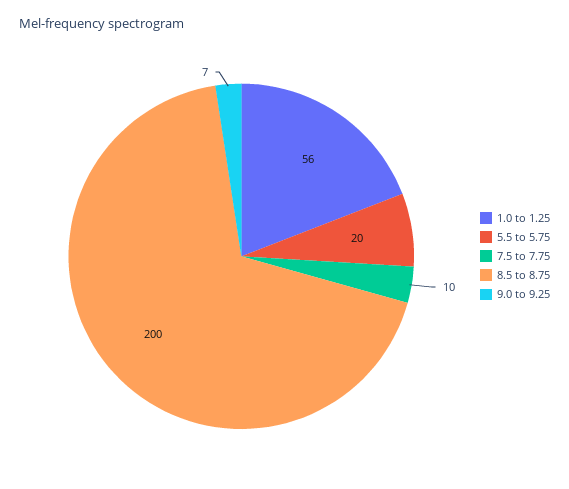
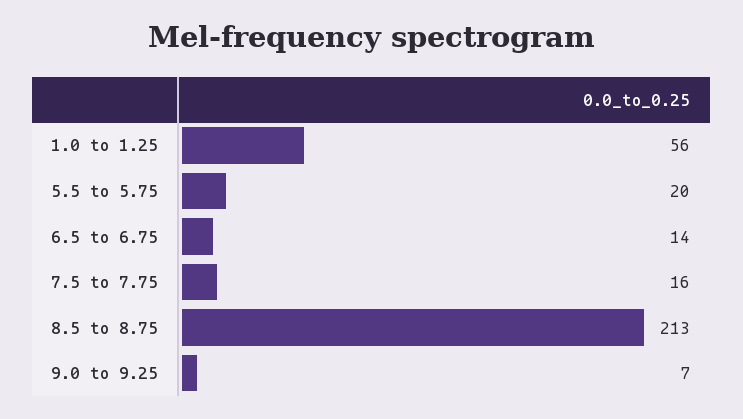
7.5 to 7.75: 10 -> 16
8.5 to 8.75: 200 -> 213
6.5 to 6.75: none -> 14

